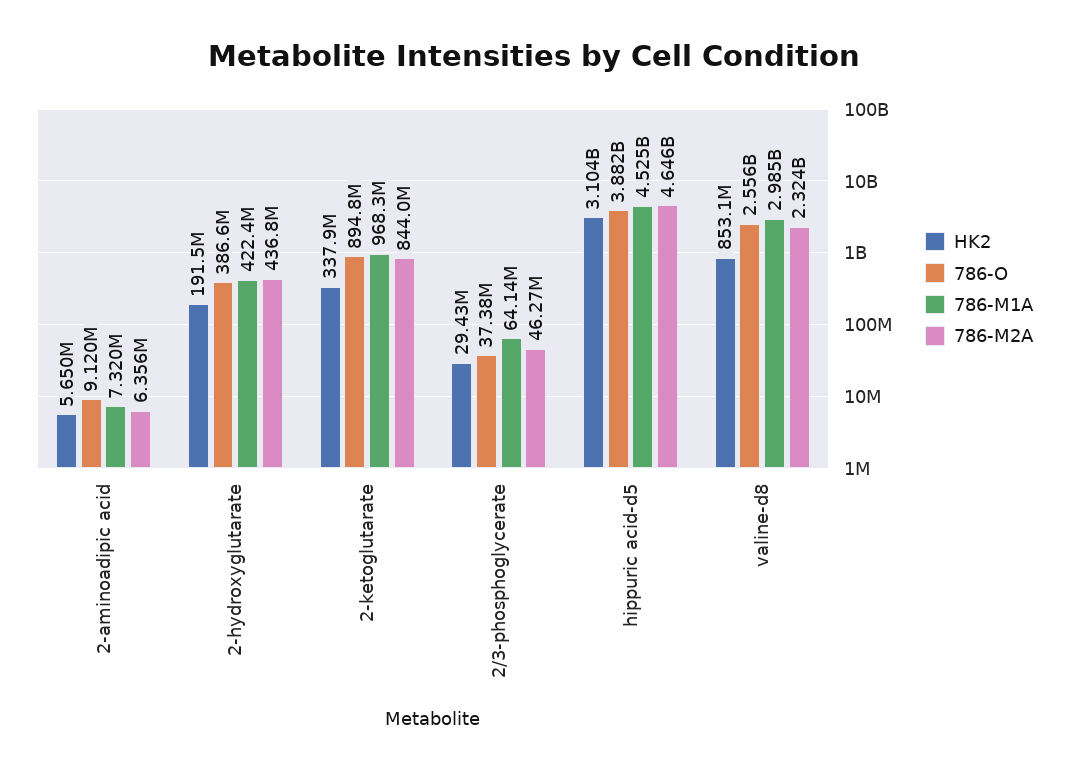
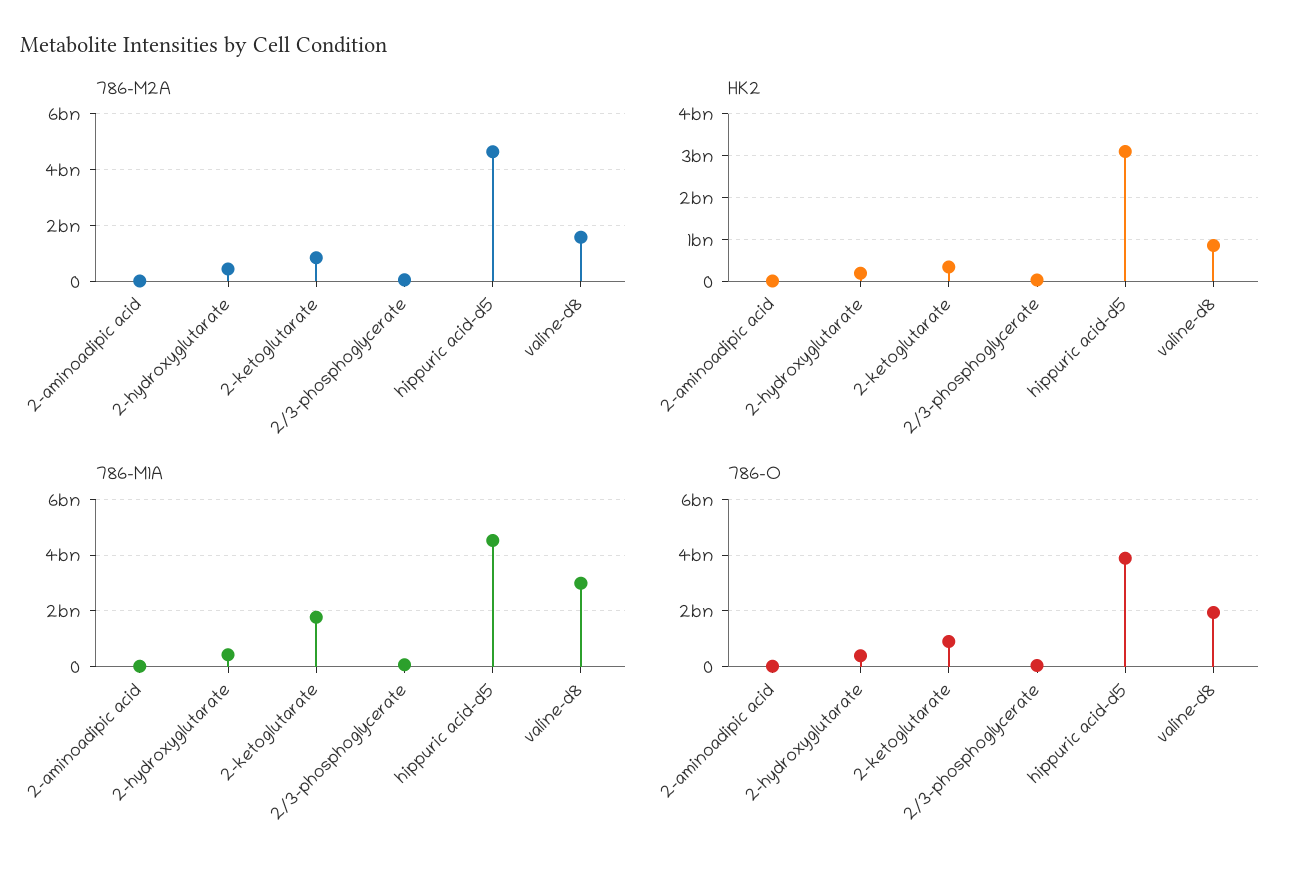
786-M1A, 2-ketoglutarate: 968300000 -> 1750000000
786-O, valine-d8: 2556000000 -> 2000000000
786-M2A, valine-d8: 2324000000 -> 1500000000

